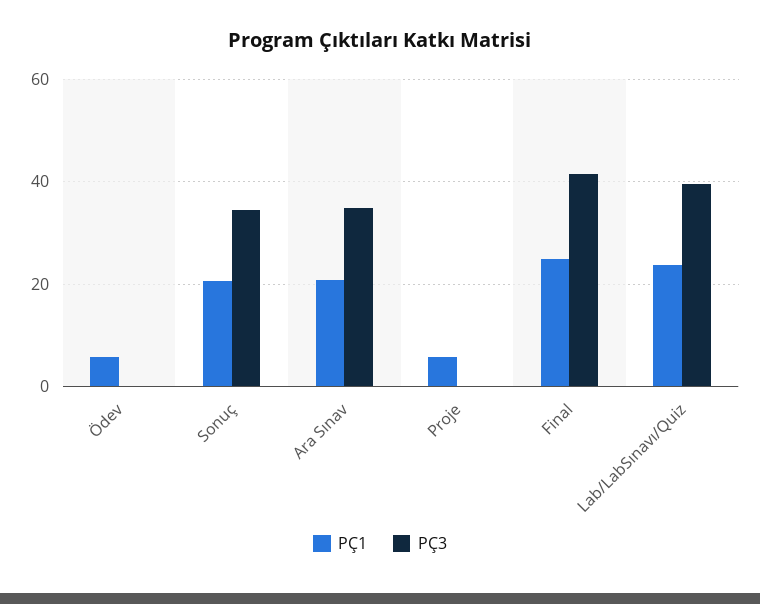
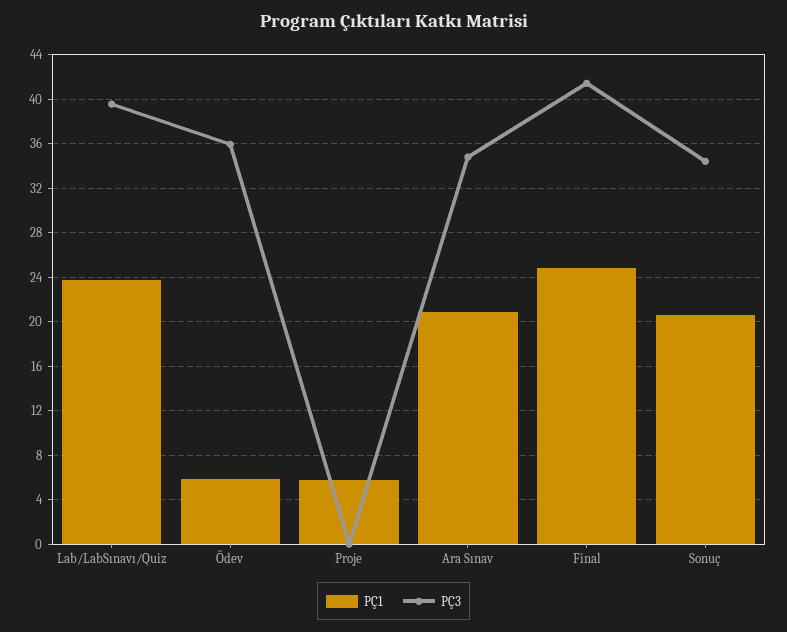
PÇ3, Ödev: 0 -> 36

